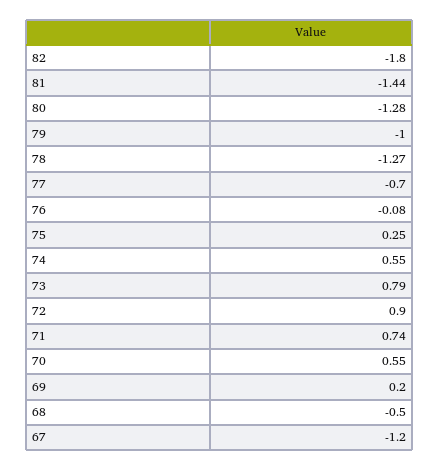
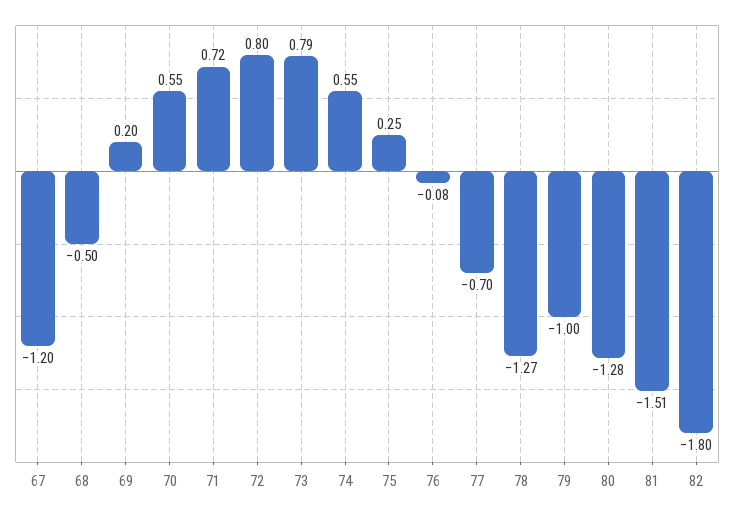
81: -1.44 -> -1.51
72: 0.9 -> 0.8
71: 0.74 -> 0.72

